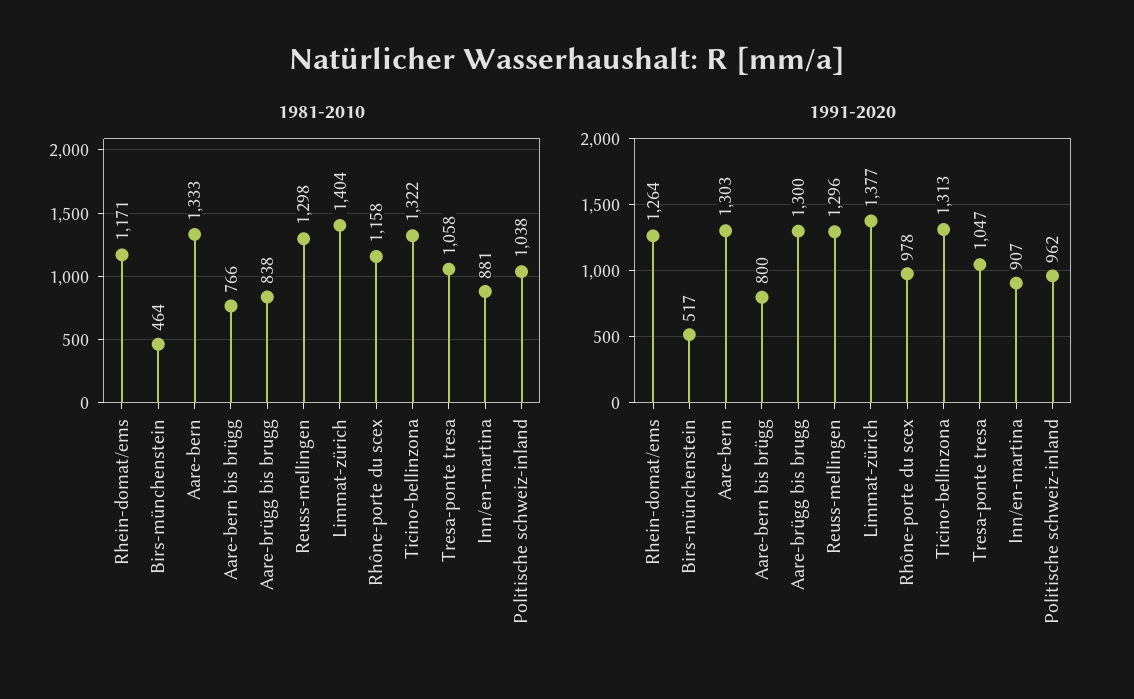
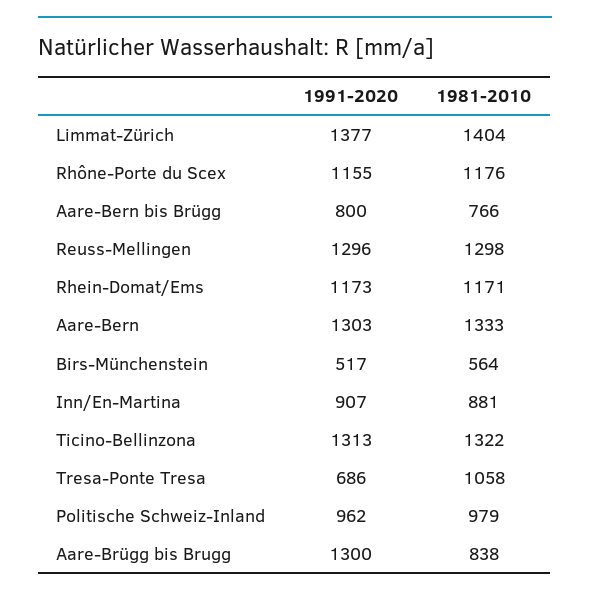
1981-2010, Birs-münchenstein: 464 -> 564
1981-2010, Rhône-porte du scex: 1158 -> 1176
1981-2010, Politische schweiz-inland: 1038 -> 979
1991-2020, Rhein-domat/ems: 1264 -> 1173
1991-2020, Rhône-porte du scex: 978 -> 1155
1991-2020, Tresa-ponte tresa: 1047 -> 686

